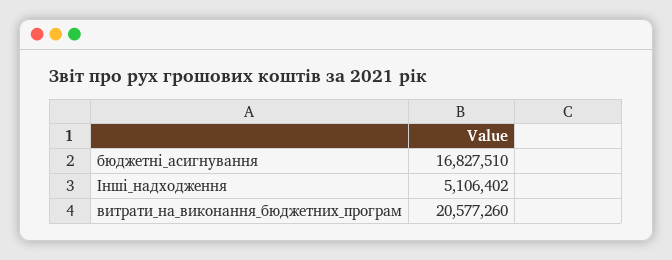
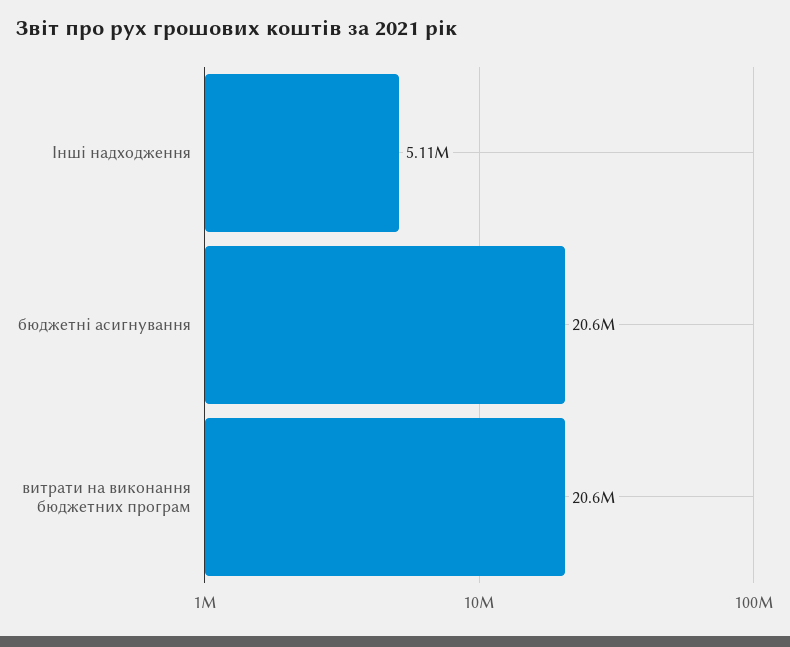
бюджетні_асигнування: 16827510 -> 20600000

